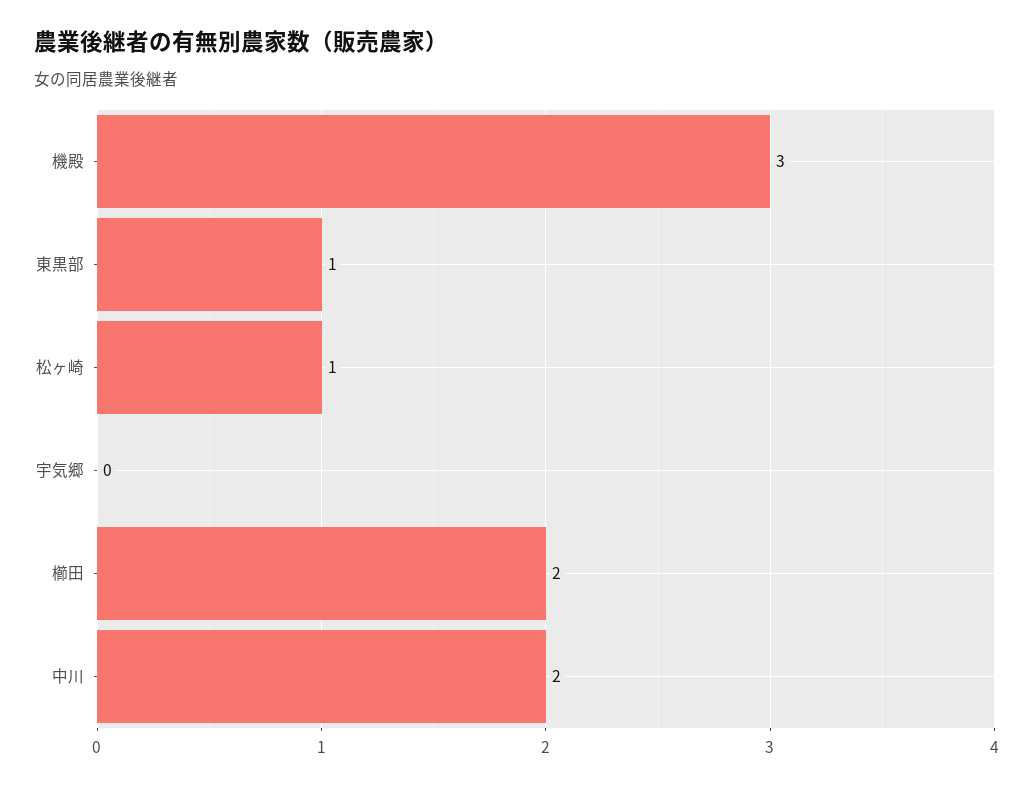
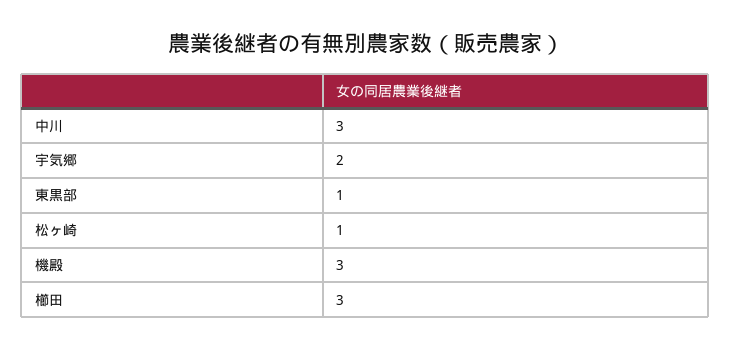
宇気郷: 0 -> 2
櫛田: 2 -> 3
中川: 2 -> 3

